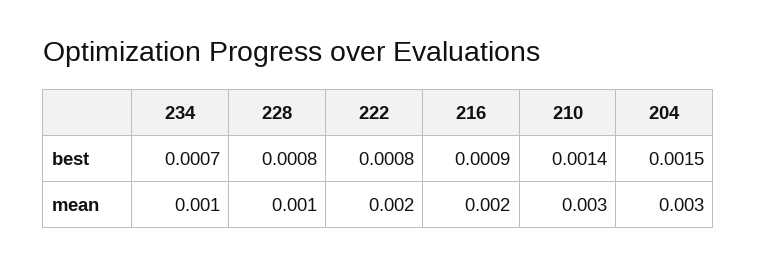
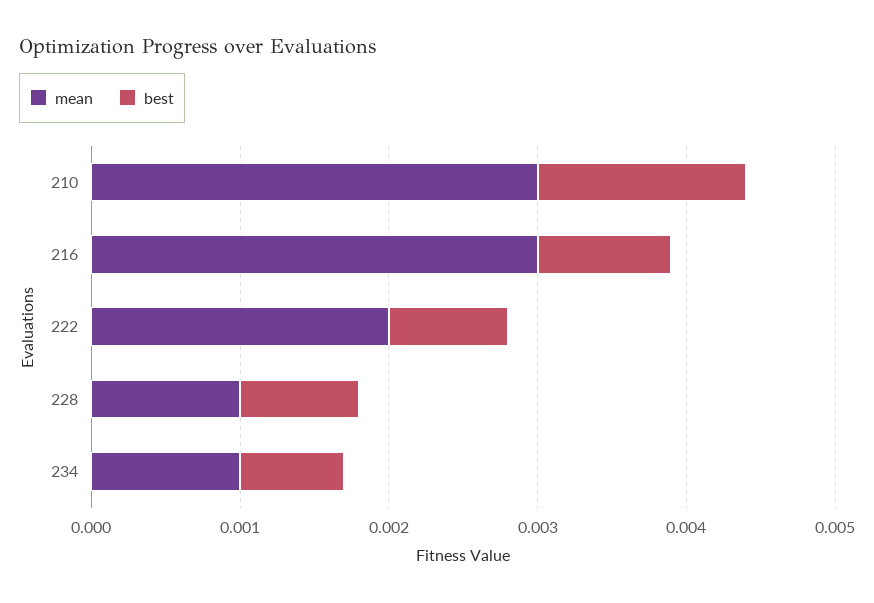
best, 204: 0.0015 -> none
mean, 216: 0.002 -> 0.003
mean, 204: 0.003 -> none

